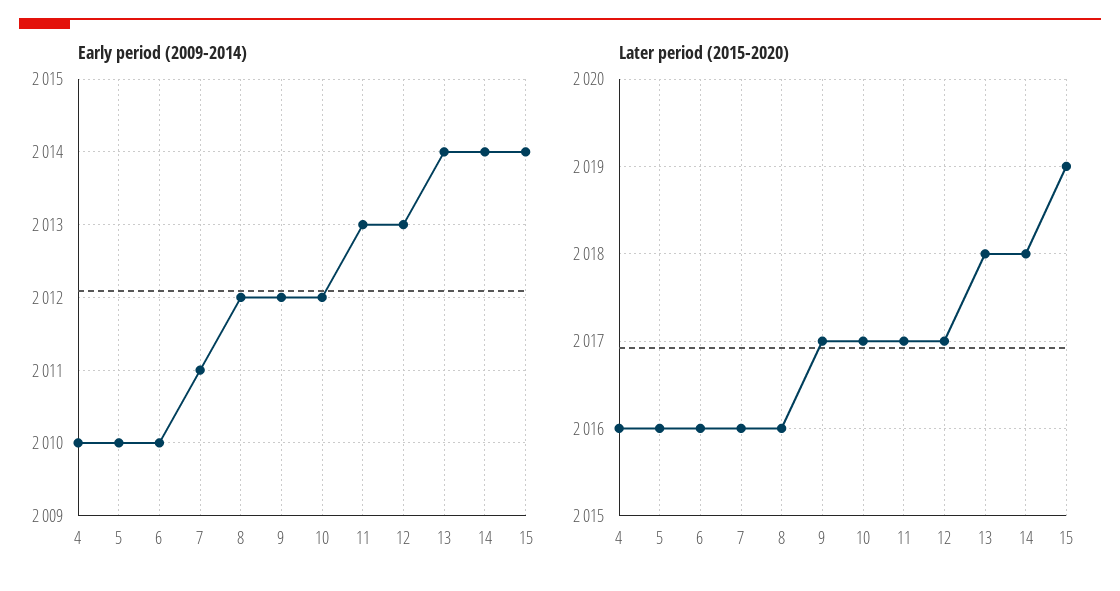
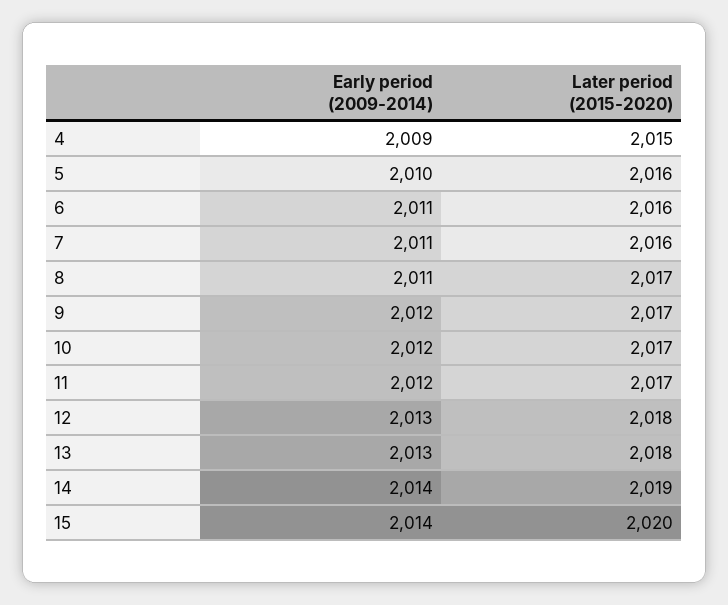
Early period (2009-2014), 4: 2010 -> 2009
Early period (2009-2014), 6: 2010 -> 2011
Early period (2009-2014), 8: 2012 -> 2011
Early period (2009-2014), 11: 2013 -> 2012
Early period (2009-2014), 13: 2014 -> 2013
Later period (2015-2020), 4: 2016 -> 2015
Later period (2015-2020), 8: 2016 -> 2017
Later period (2015-2020), 12: 2017 -> 2018
Later period (2015-2020), 14: 2018 -> 2019
Later period (2015-2020), 15: 2019 -> 2020

